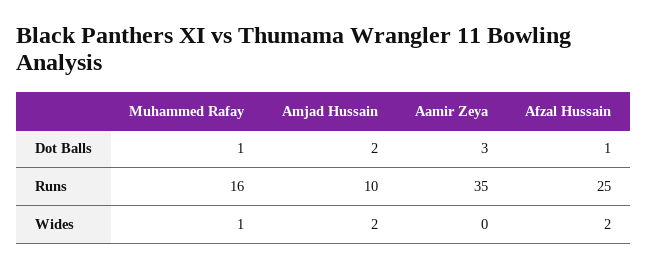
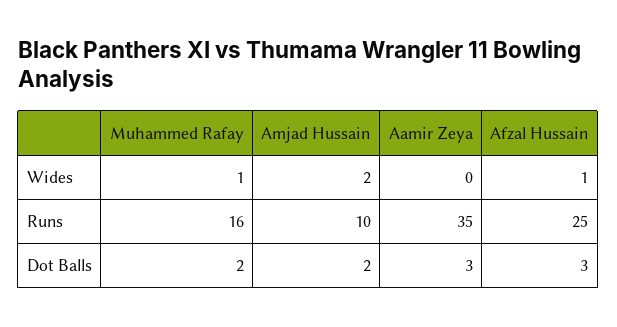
Muhammed Rafay, Dot Balls: 1 -> 2
Afzal Hussain, Dot Balls: 1 -> 3
Afzal Hussain, Wides: 2 -> 1

